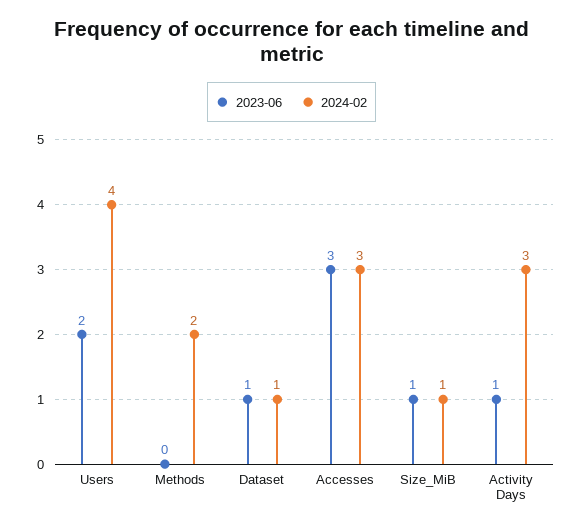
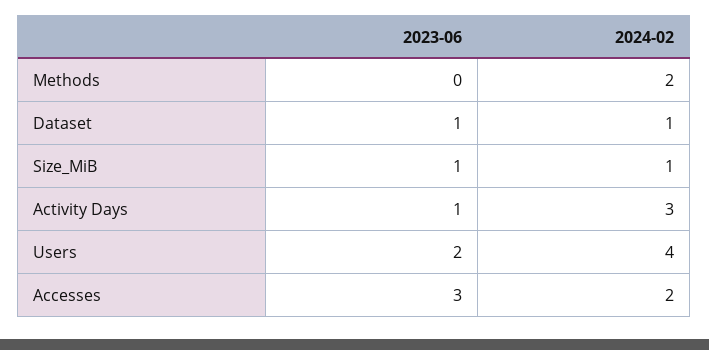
2024-02, Accesses: 3 -> 2

